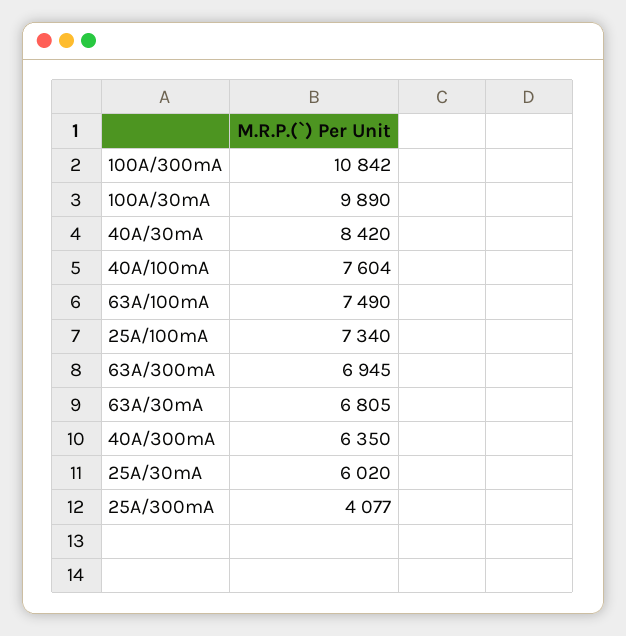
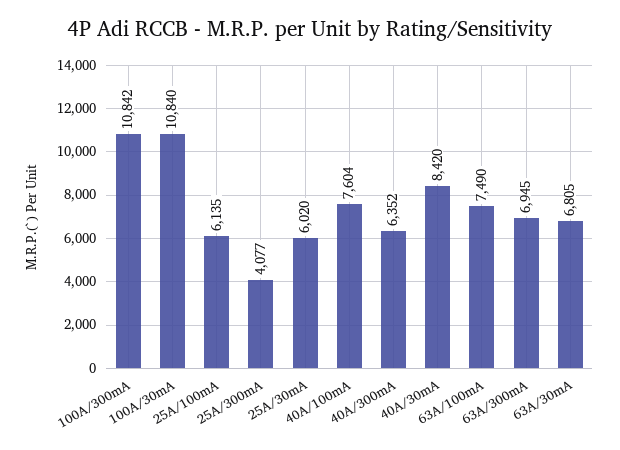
100A/30mA: 9890 -> 10840
25A/100mA: 7340 -> 6135
40A/300mA: 6350 -> 6352

